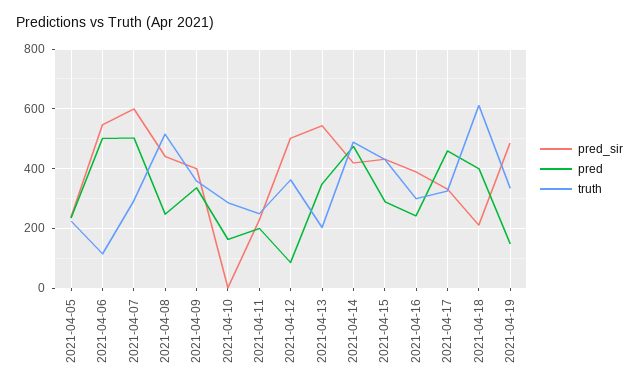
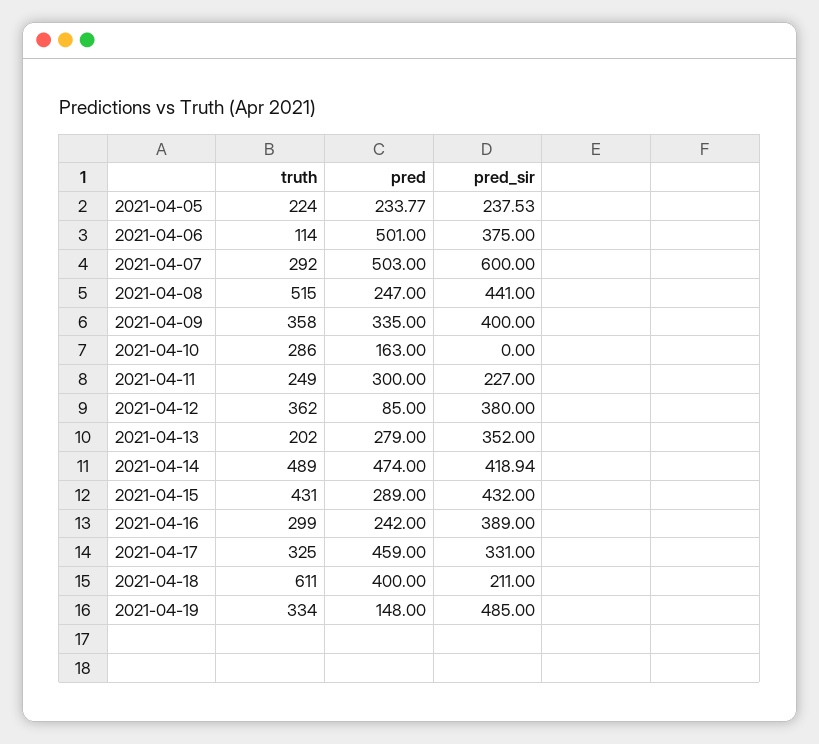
pred_sir, 2021-04-06: 550 -> 375
pred, 2021-04-11: 200 -> 300
pred_sir, 2021-04-12: 500 -> 380
pred_sir, 2021-04-13: 550 -> 352
pred, 2021-04-13: 350 -> 279

